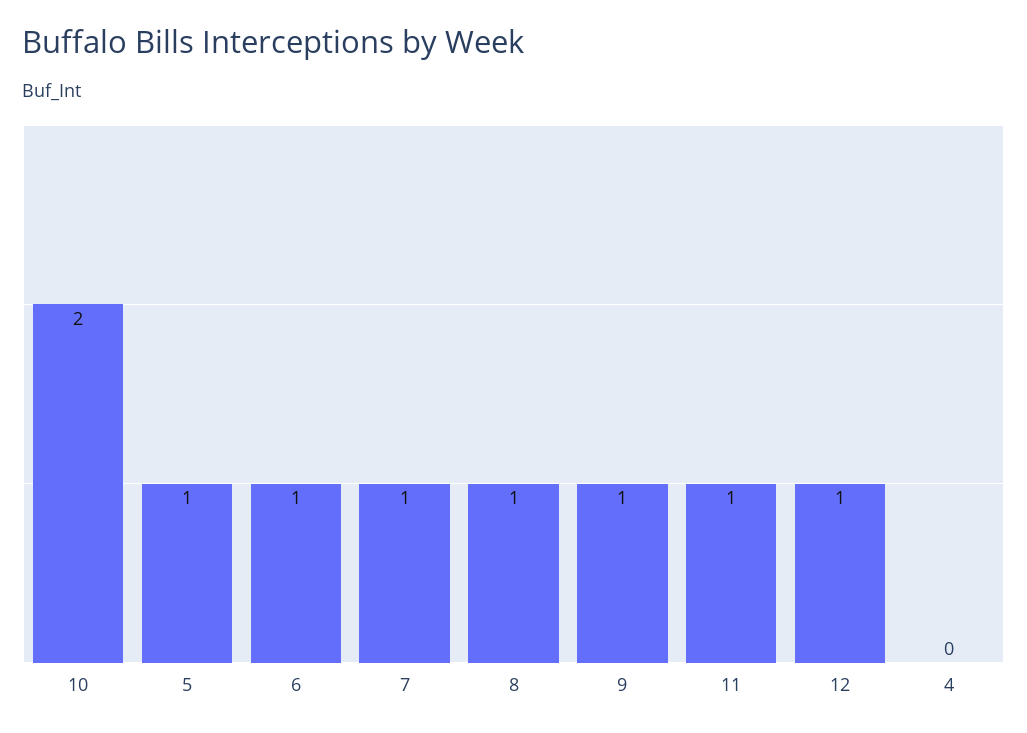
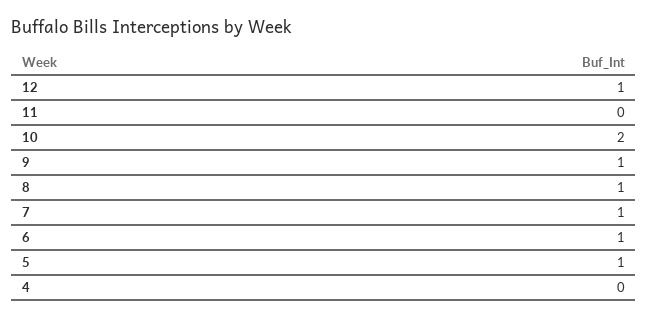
11: 1 -> 0

